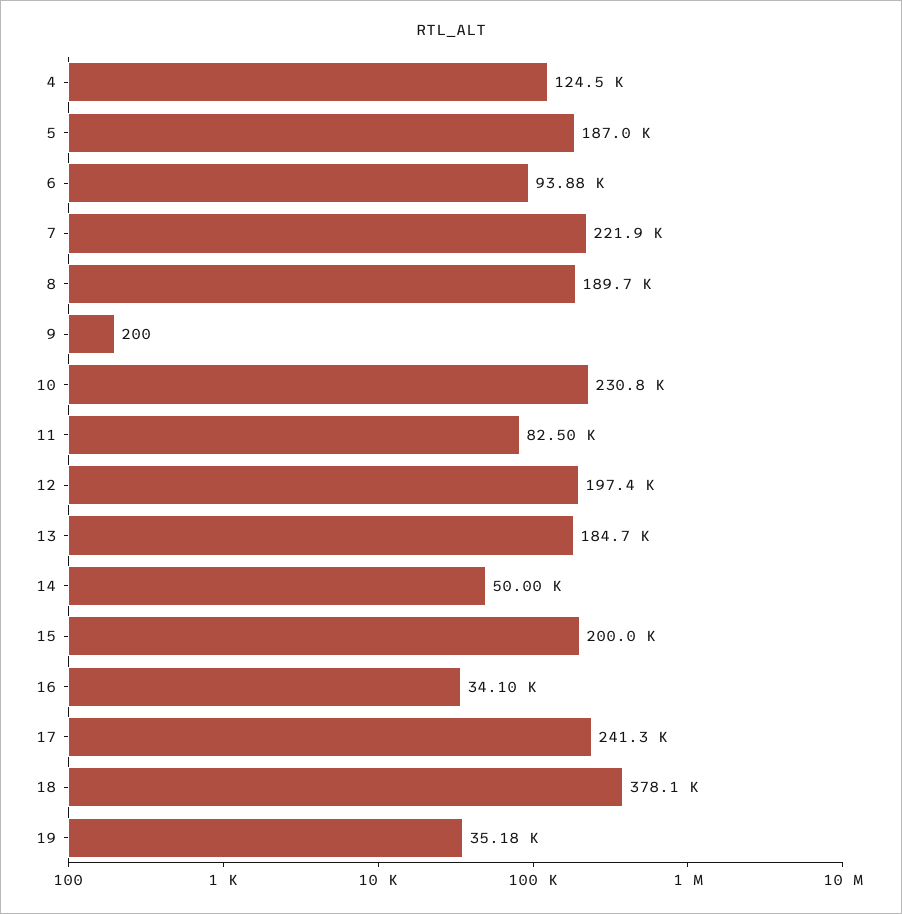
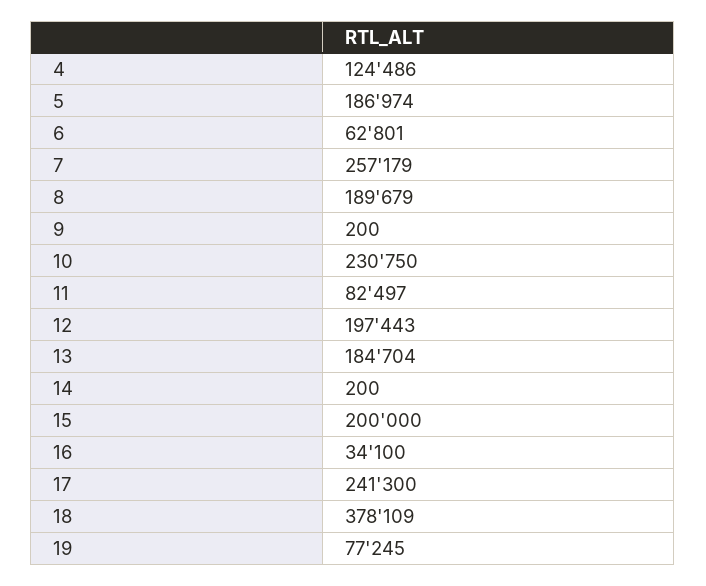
6: 93880 -> 62801
7: 221900 -> 257179
14: 50000 -> 200
19: 35180 -> 77245

